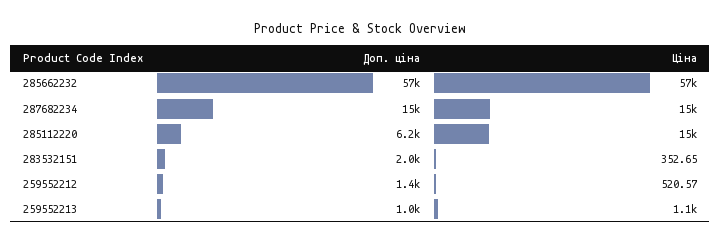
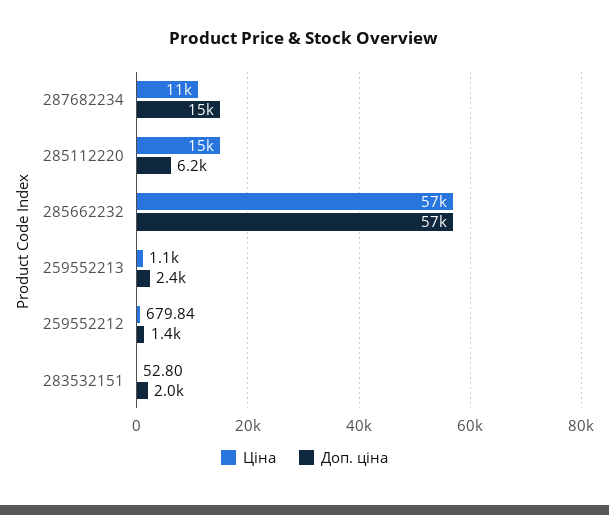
Ціна, 287682234: 15000 -> 11000
Ціна, 283532151: 352.65 -> 52.8
Ціна, 259552212: 520.57 -> 679.84
Доп. ціна, 259552213: 1000 -> 2400

